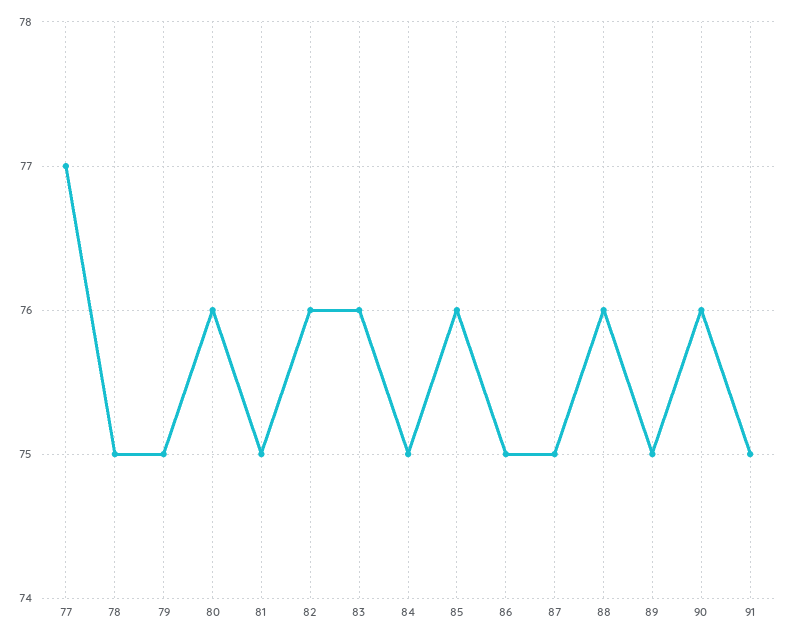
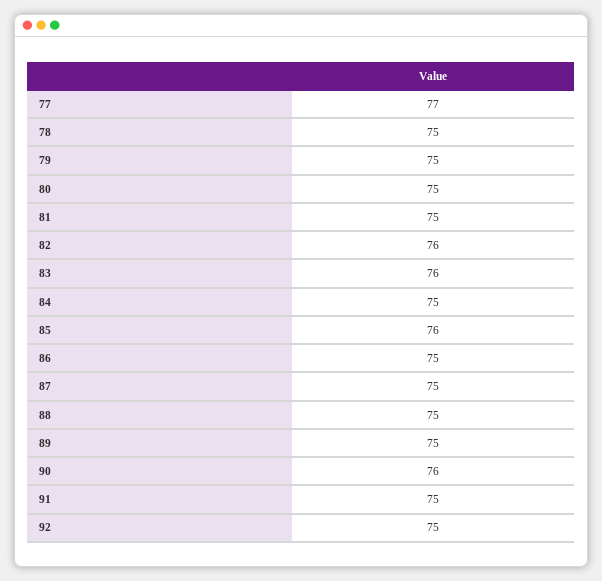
80: 76 -> 75
88: 76 -> 75
92: none -> 75

